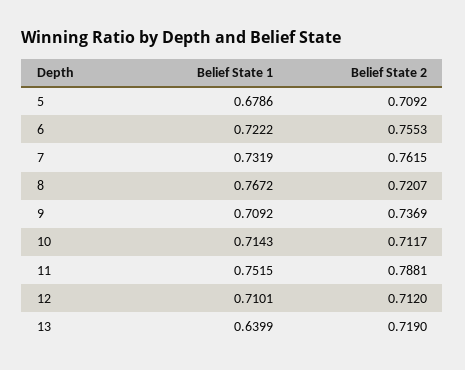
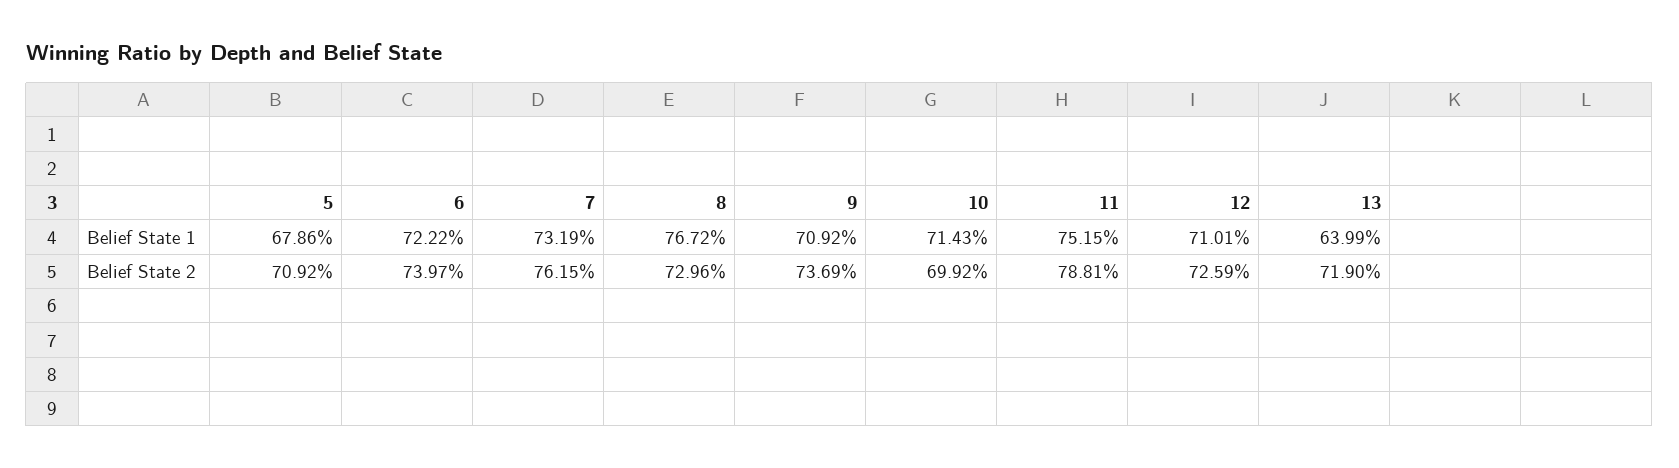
Belief State 2, 6: 0.7553 -> 0.7397
Belief State 2, 8: 0.7207 -> 0.7296
Belief State 2, 10: 0.7117 -> 0.6992
Belief State 2, 12: 0.712 -> 0.7259

